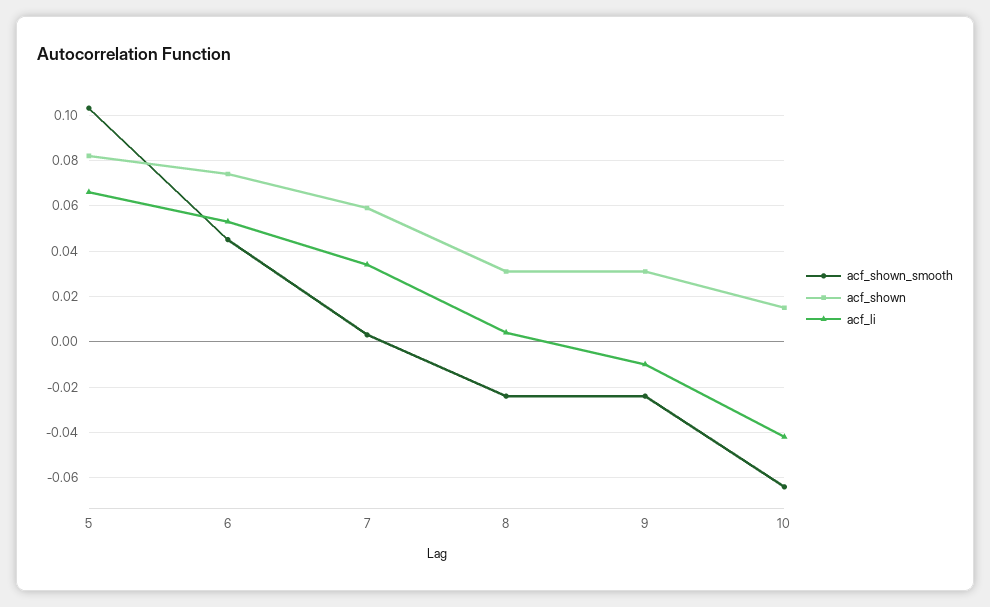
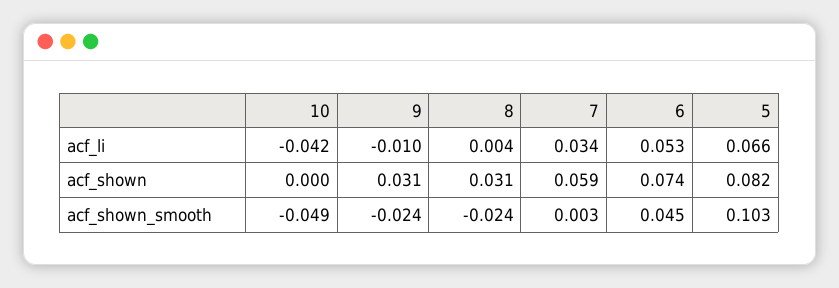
acf_shown_smooth, 10: -0.065 -> -0.049
acf_shown, 10: 0.015 -> 0

